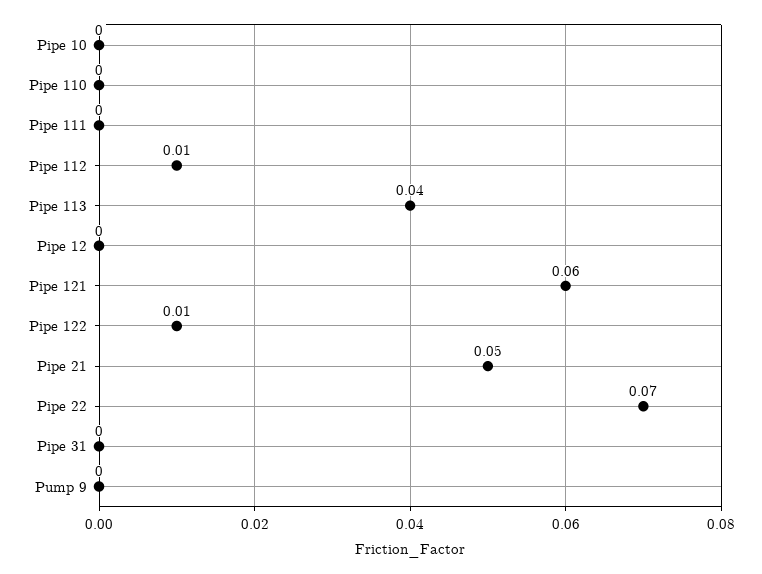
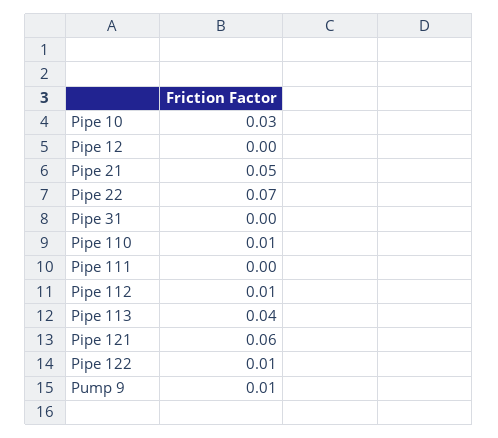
Pipe 10: 0 -> 0.03
Pipe 110: 0 -> 0.01
Pump 9: 0 -> 0.01

